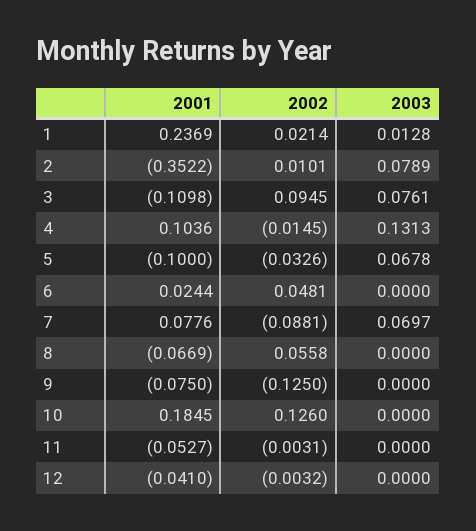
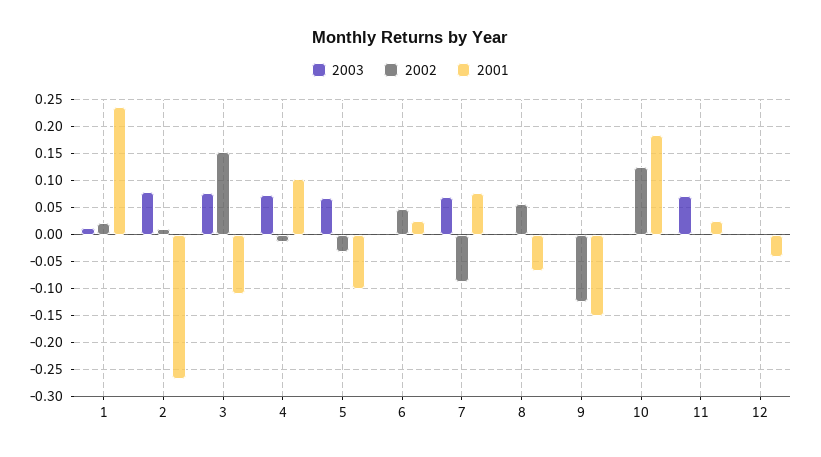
2001, 2: -0.3522 -> -0.275
2002, 3: 0.0945 -> 0.15
2003, 4: 0.1313 -> 0.075
2001, 9: -0.075 -> -0.15
2001, 11: -0.0527 -> 0.025
2003, 11: 0 -> 0.075

